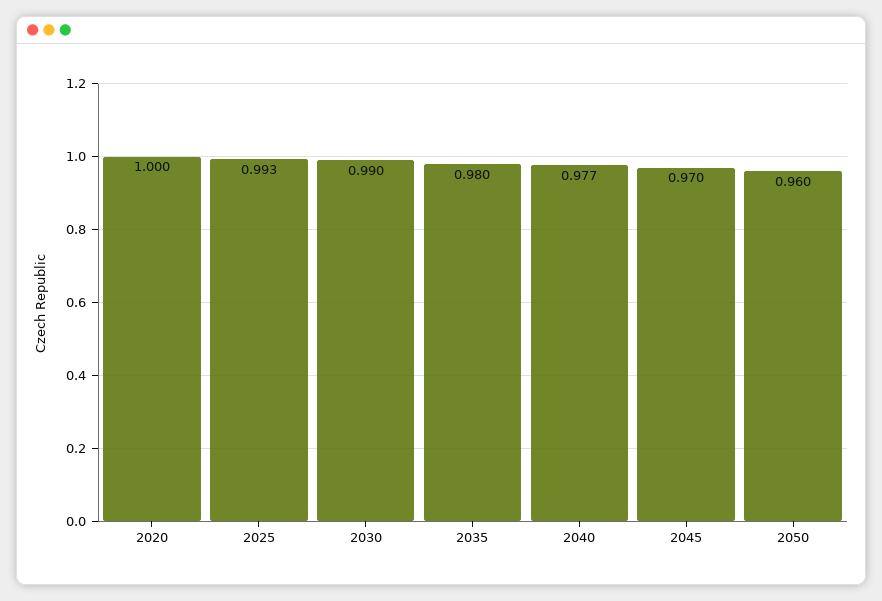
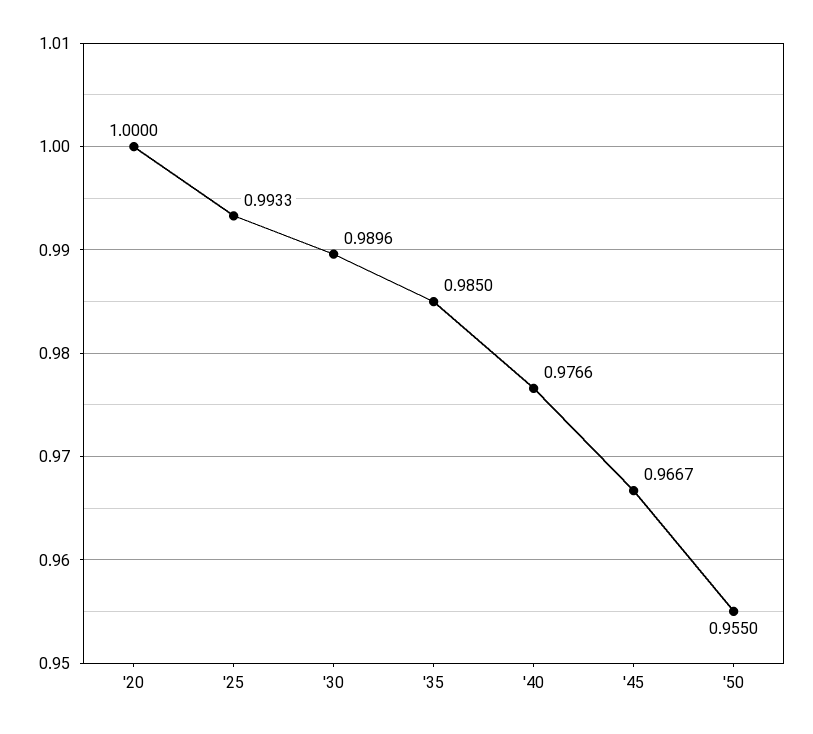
2035: 0.98 -> 0.985
2045: 0.97 -> 0.9667
2050: 0.96 -> 0.955

